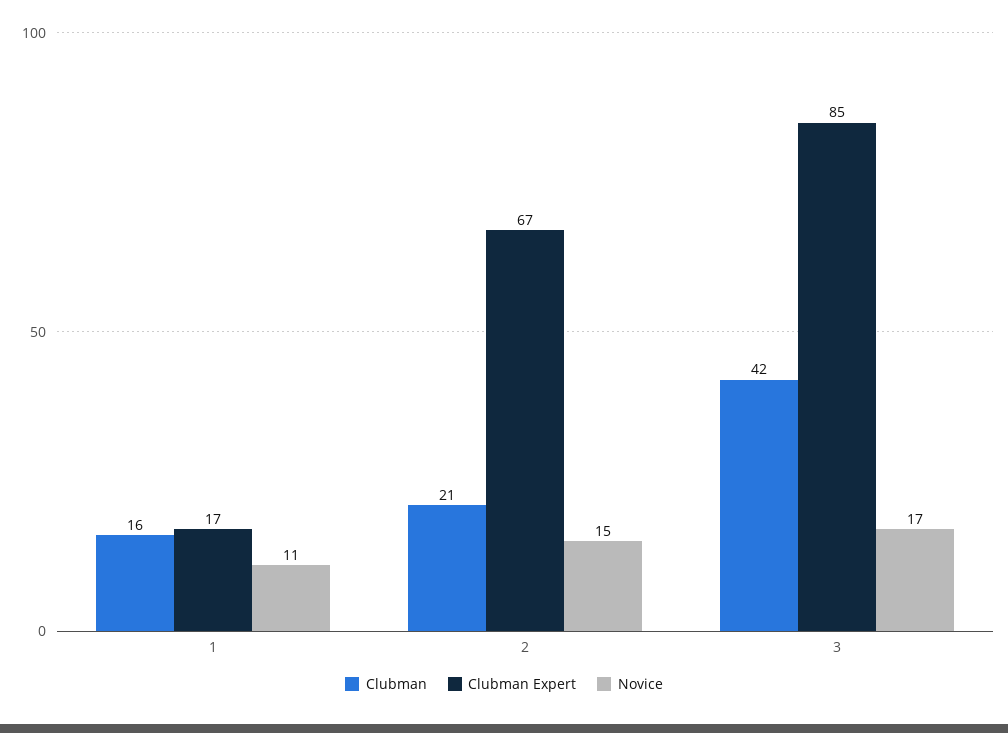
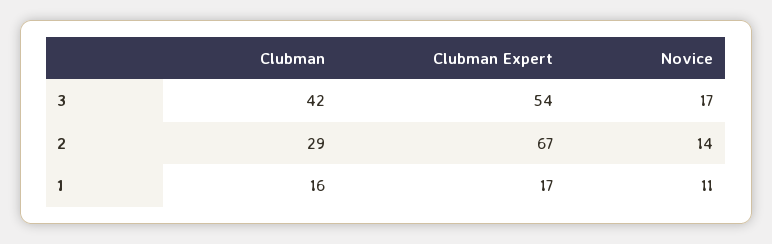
Clubman, 2: 21 -> 29
Novice, 2: 15 -> 14
Clubman Expert, 3: 85 -> 54

